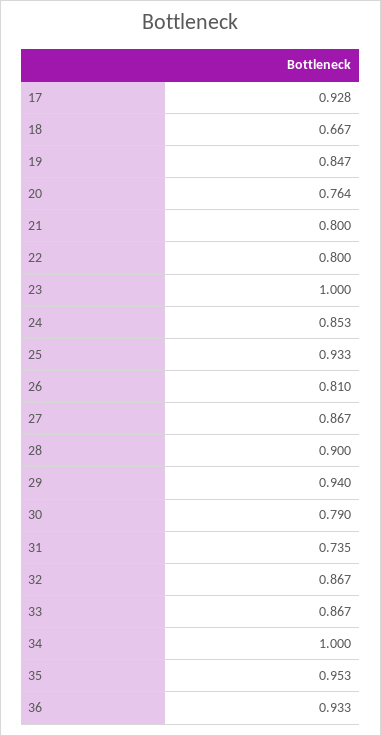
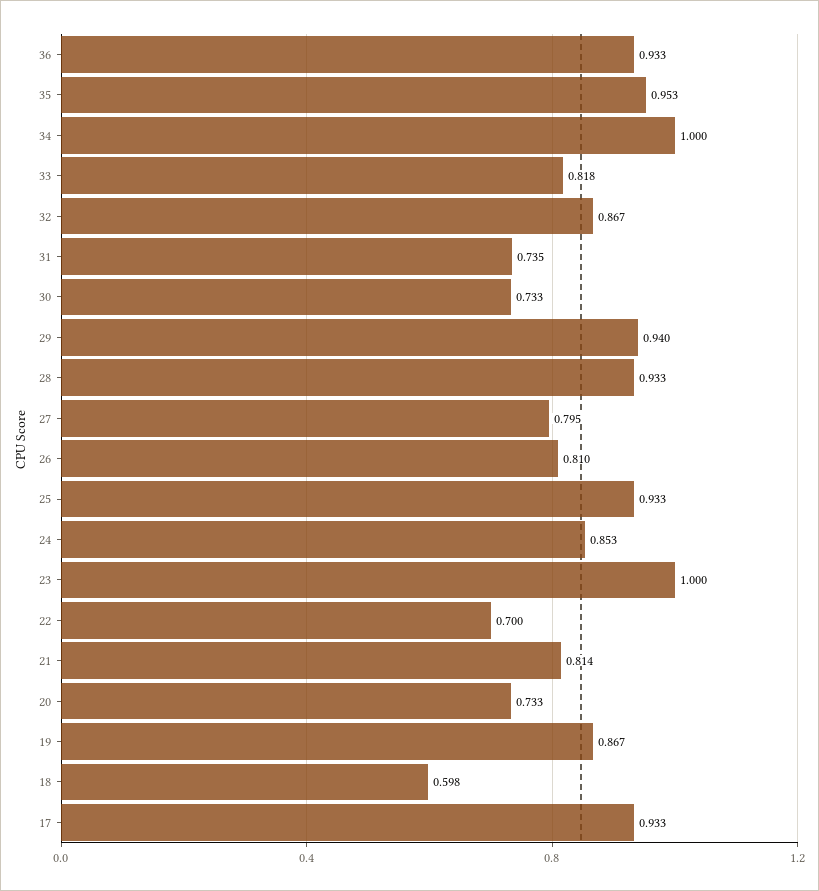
17: 0.928 -> 0.933
18: 0.667 -> 0.598
19: 0.847 -> 0.867
20: 0.764 -> 0.733
21: 0.8 -> 0.814
22: 0.8 -> 0.7
27: 0.867 -> 0.795
28: 0.9 -> 0.933
30: 0.79 -> 0.733
33: 0.867 -> 0.818

